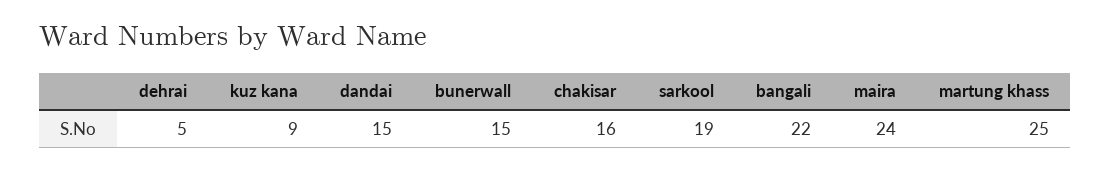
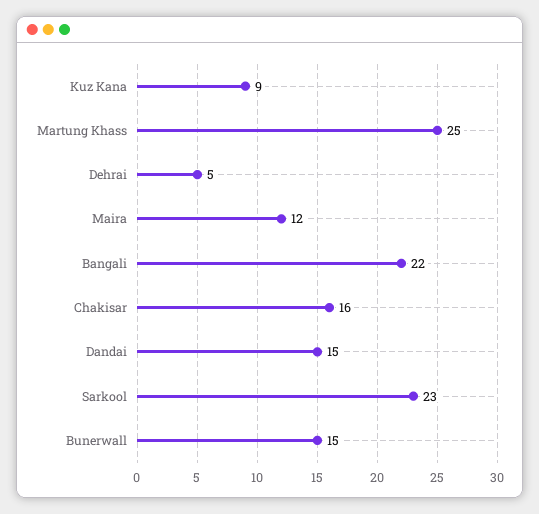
sarkool: 19 -> 23
maira: 24 -> 12

